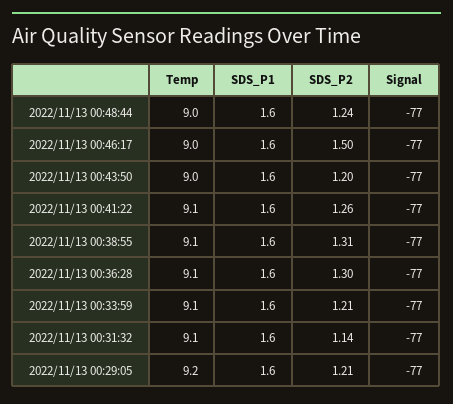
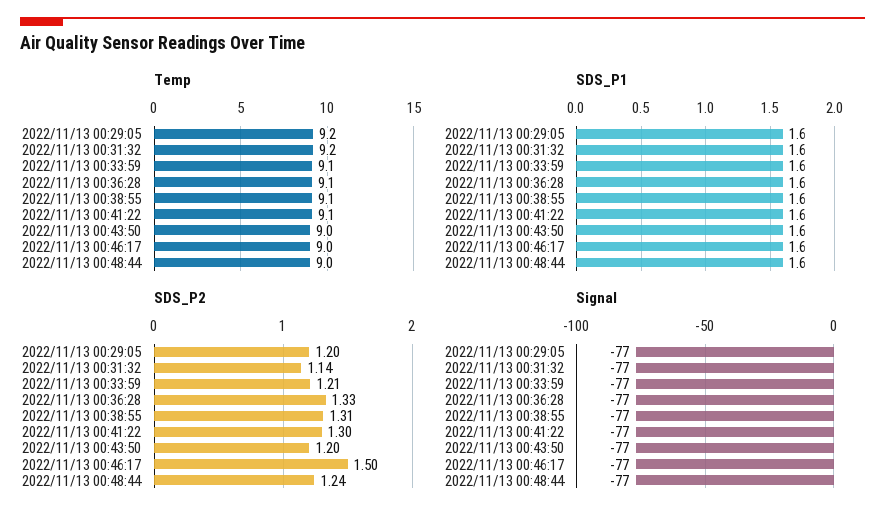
SDS_P2, 2022/11/13 00:41:22: 1.26 -> 1.3
SDS_P2, 2022/11/13 00:36:28: 1.3 -> 1.33
Temp, 2022/11/13 00:31:32: 9.1 -> 9.2
SDS_P2, 2022/11/13 00:29:05: 1.21 -> 1.2

